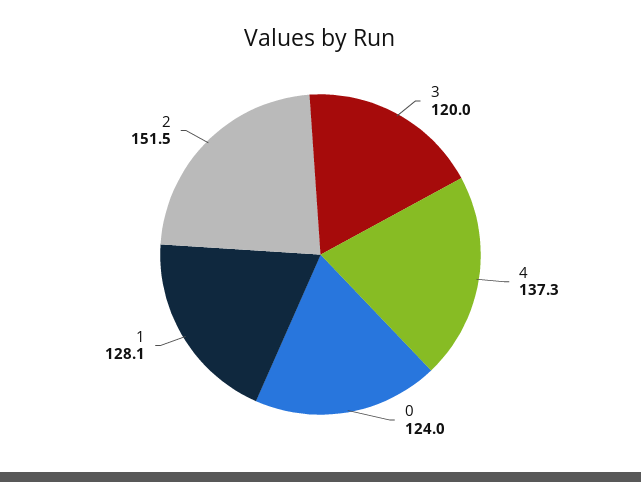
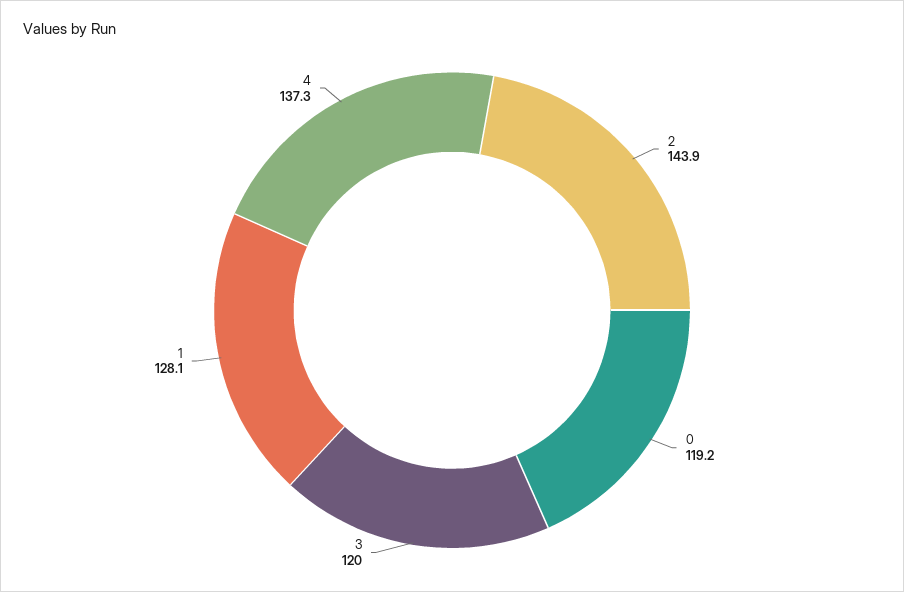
0: 124 -> 119.2
2: 151.5 -> 143.9

